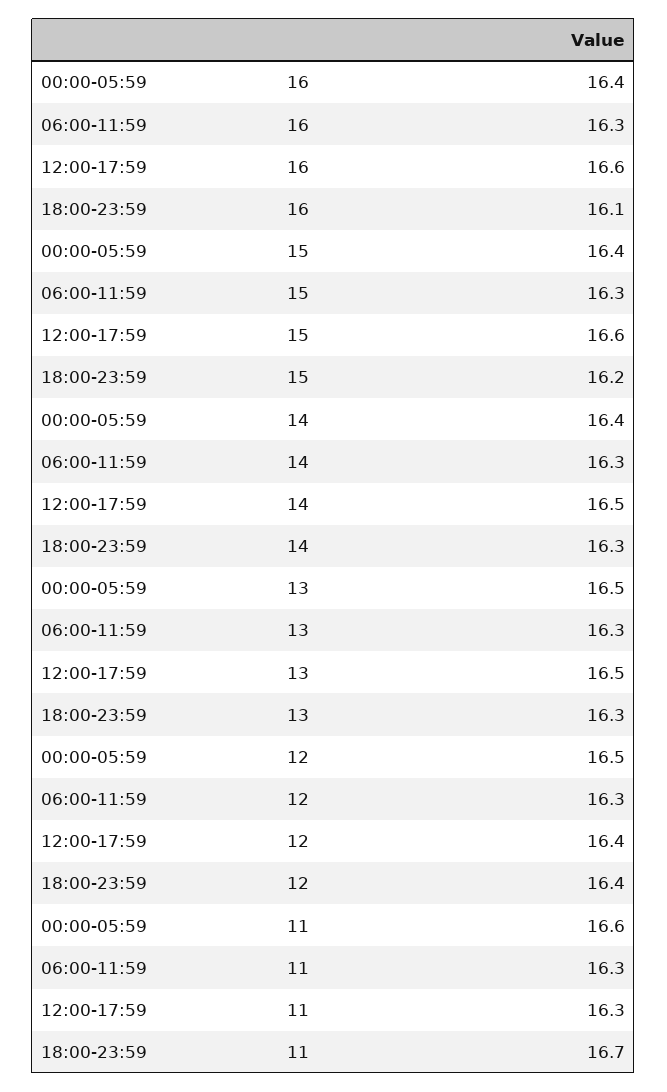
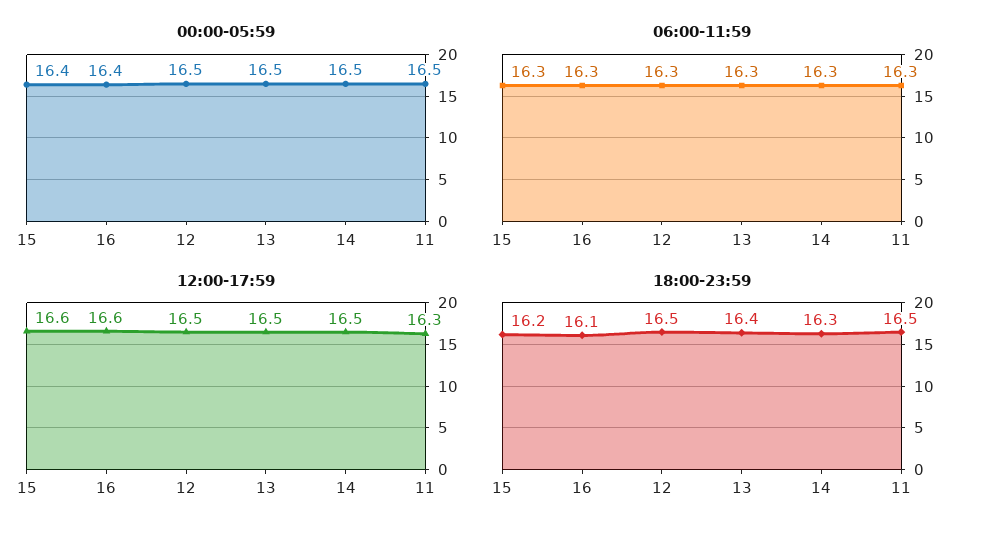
00:00-05:59, 14: 16.4 -> 16.5
18:00-23:59, 13: 16.3 -> 16.4
12:00-17:59, 12: 16.4 -> 16.5
18:00-23:59, 12: 16.4 -> 16.5
00:00-05:59, 11: 16.6 -> 16.5
18:00-23:59, 11: 16.7 -> 16.5

